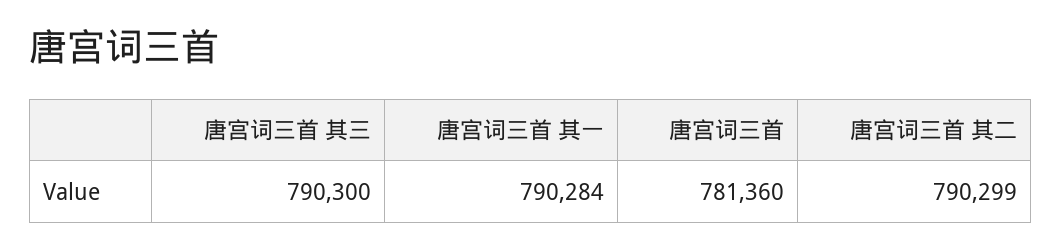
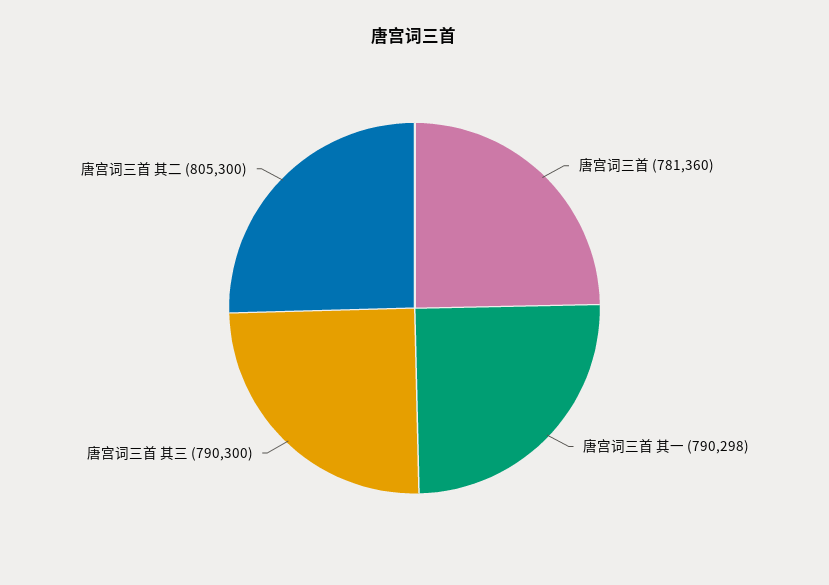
唐宫词三首 其一: 790284 -> 790298
唐宫词三首 其二: 790299 -> 805300

